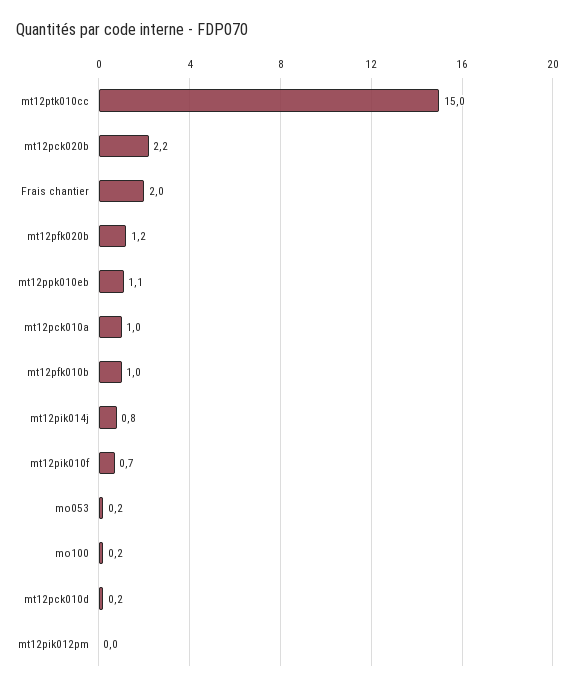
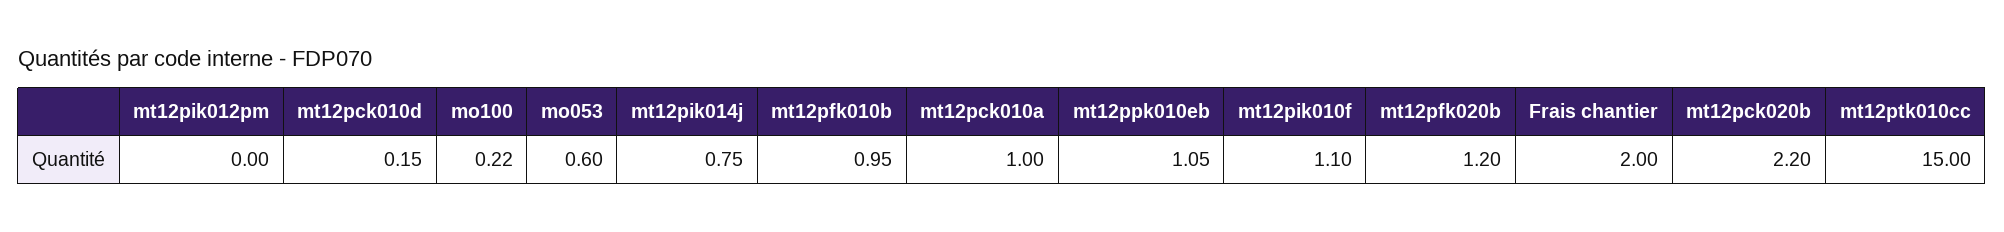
mt12pik010f: 0.7 -> 1.1
mo053: 0.2 -> 0.6

